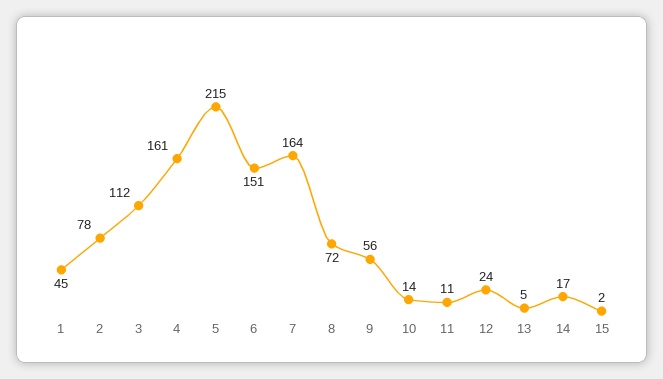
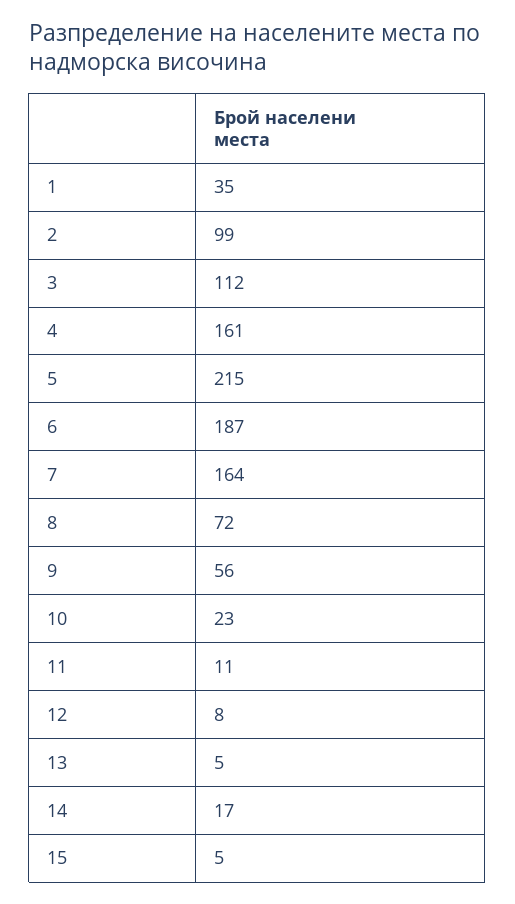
1: 45 -> 35
2: 78 -> 99
6: 151 -> 187
10: 14 -> 23
12: 24 -> 8
15: 2 -> 5

